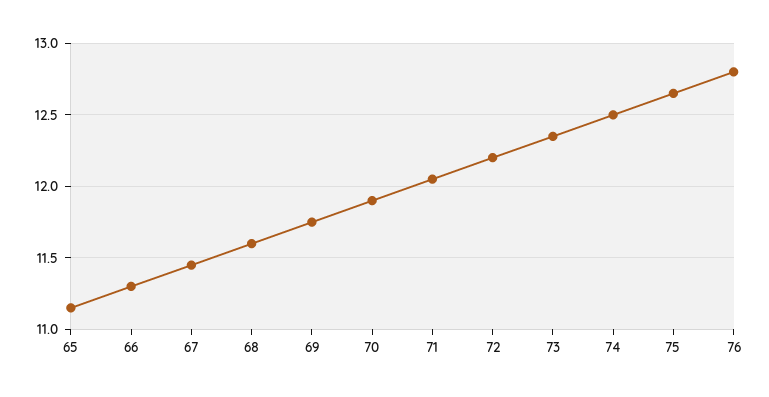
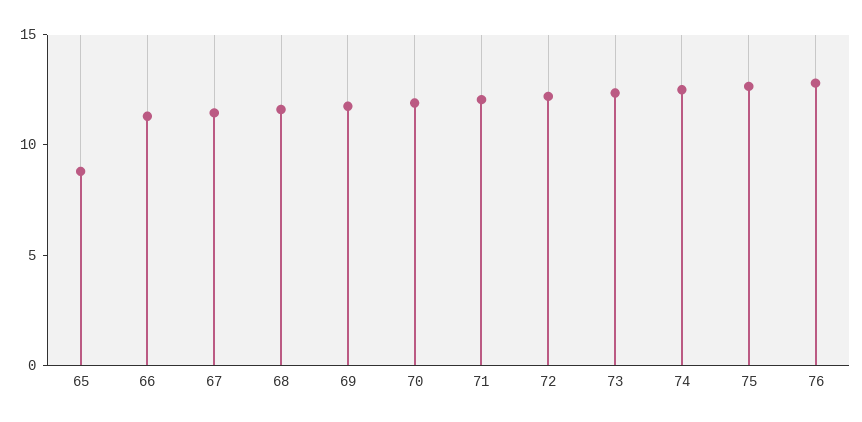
65: 11.15 -> 9

